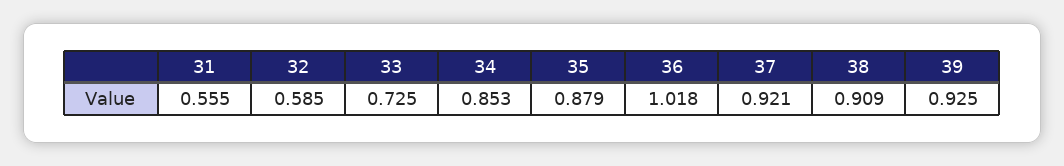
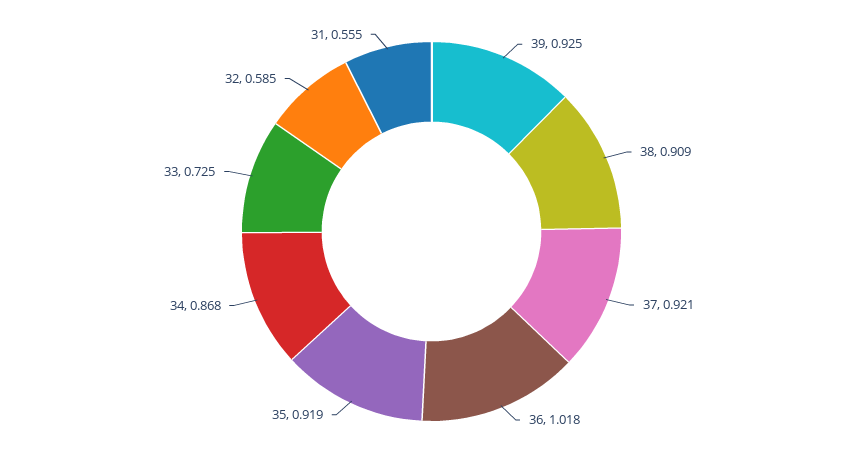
34: 0.853 -> 0.868
35: 0.879 -> 0.919

